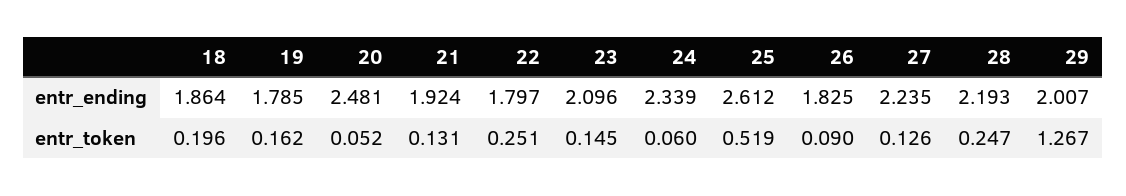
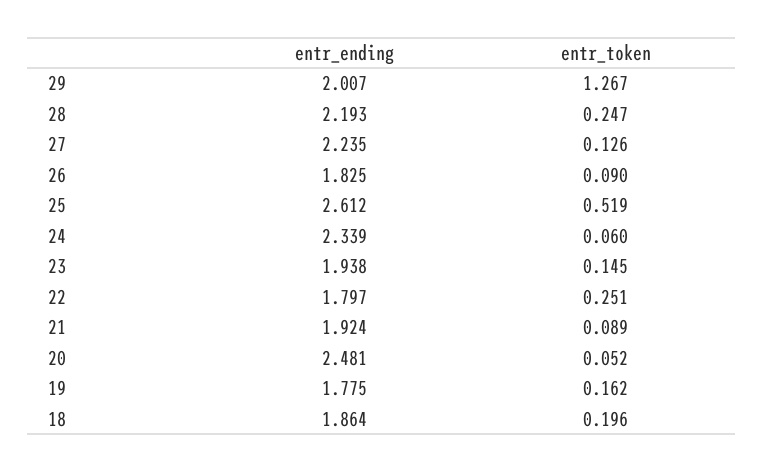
19, entr_ending: 1.785 -> 1.775
23, entr_ending: 2.096 -> 1.938
21, entr_token: 0.131 -> 0.089

